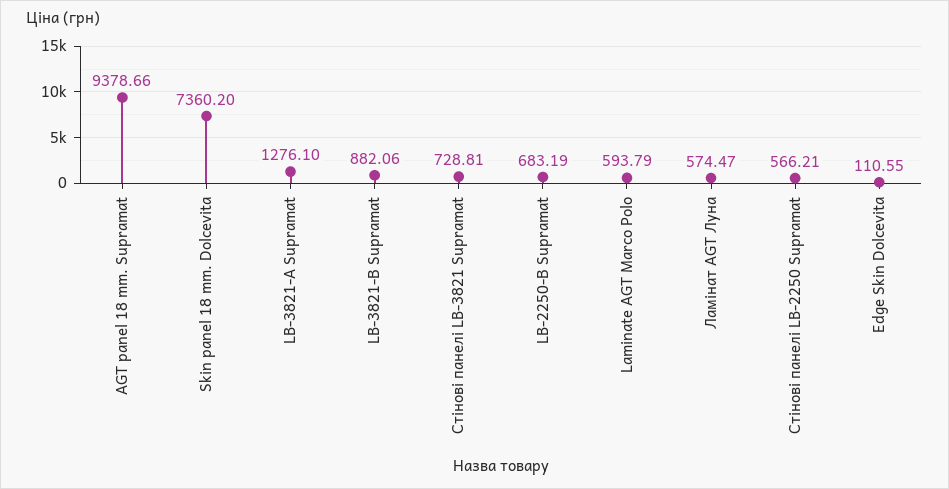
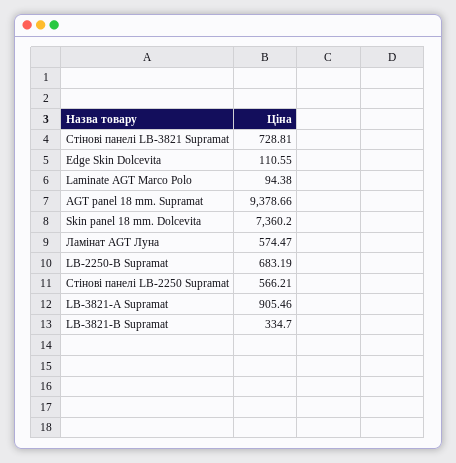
LB-3821-А Supramat: 1276.1 -> 905.46
LB-3821-В Supramat: 882.06 -> 334.7
Laminate AGT Marco Polo: 593.79 -> 94.38

